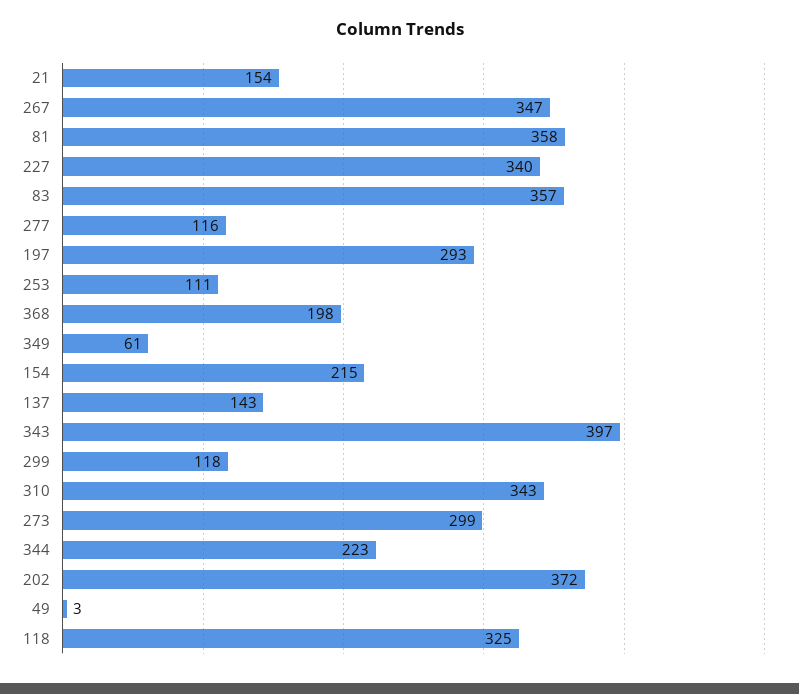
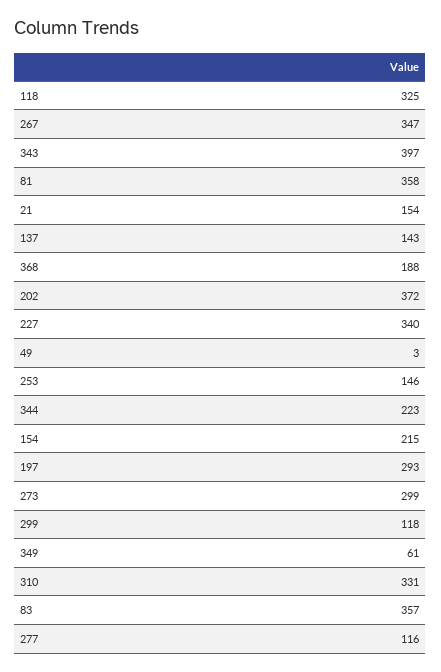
253: 111 -> 146
368: 198 -> 188
310: 343 -> 331

